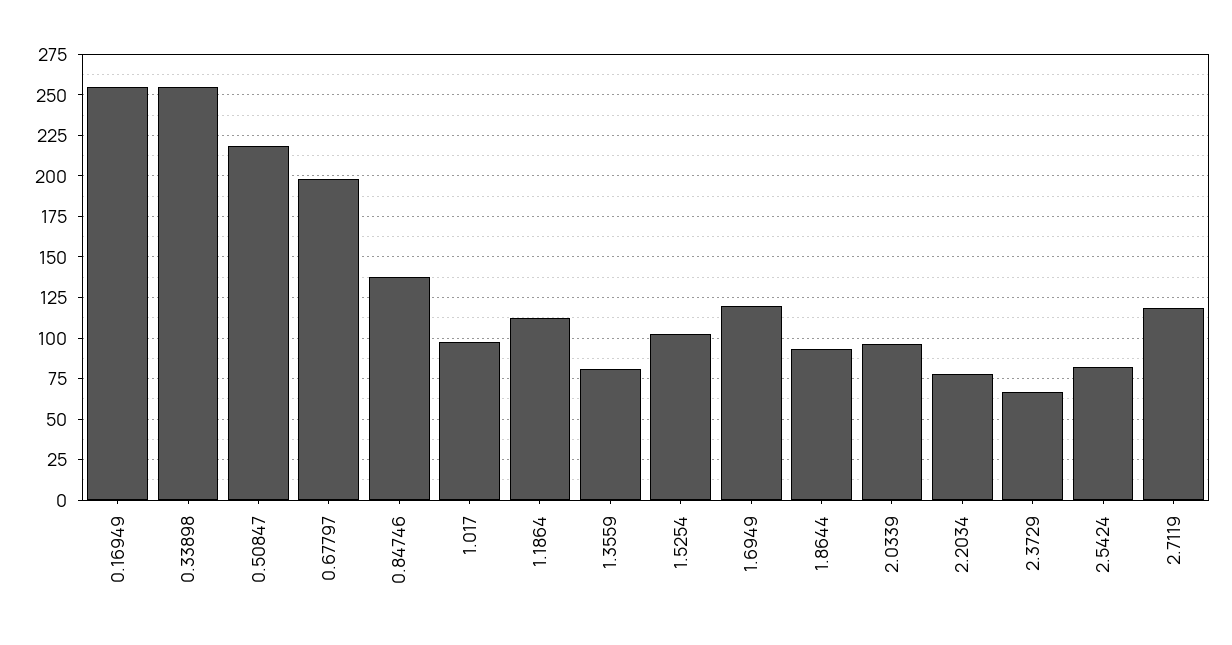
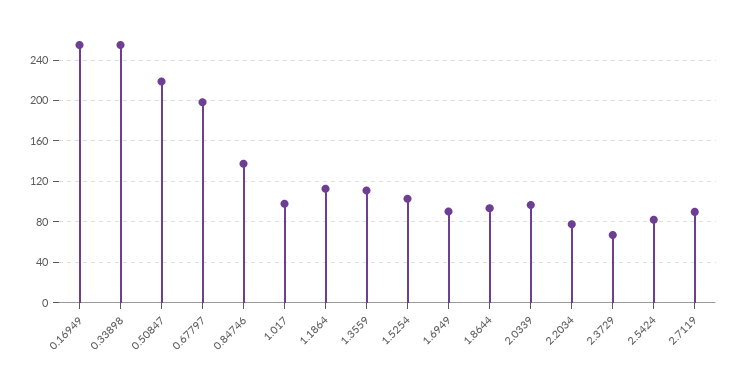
1.3559: 80 -> 110
1.6949: 120 -> 90
2.7119: 120 -> 90

